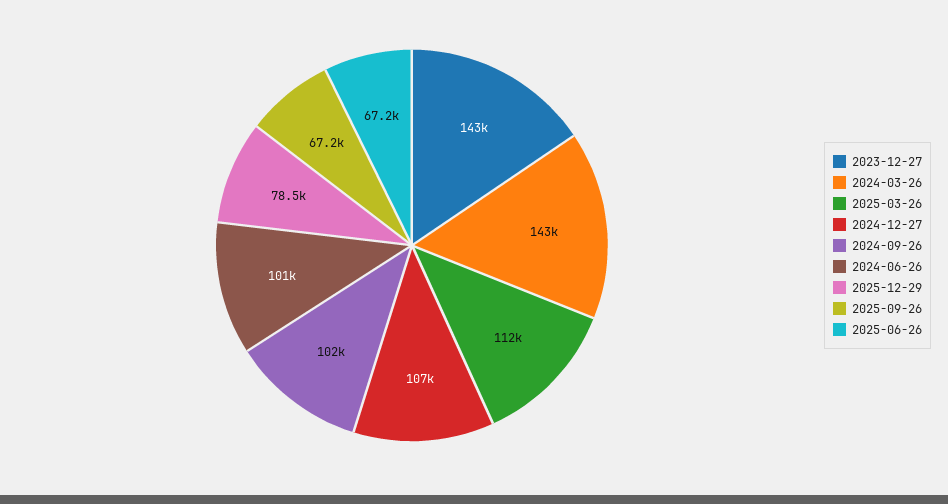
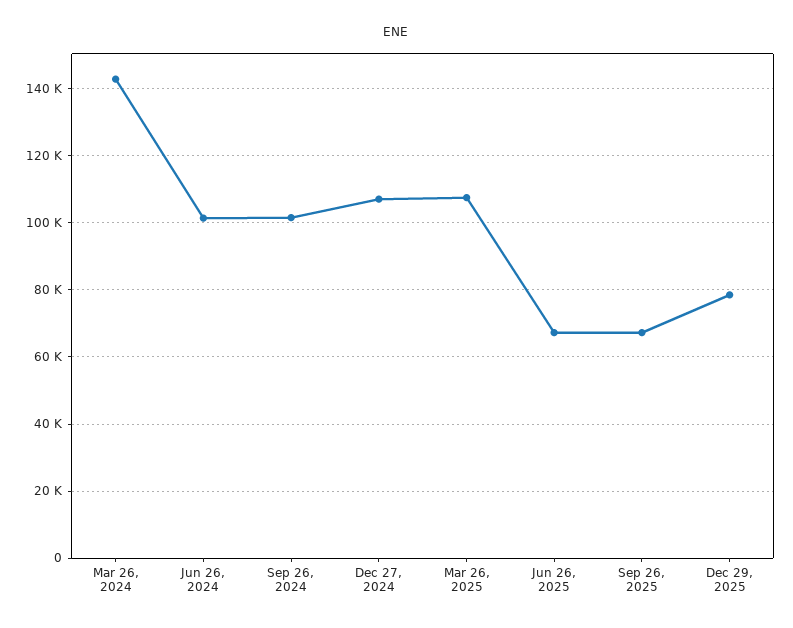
2023-12-27: 143000 -> none
2025-03-26: 112000 -> 108000

